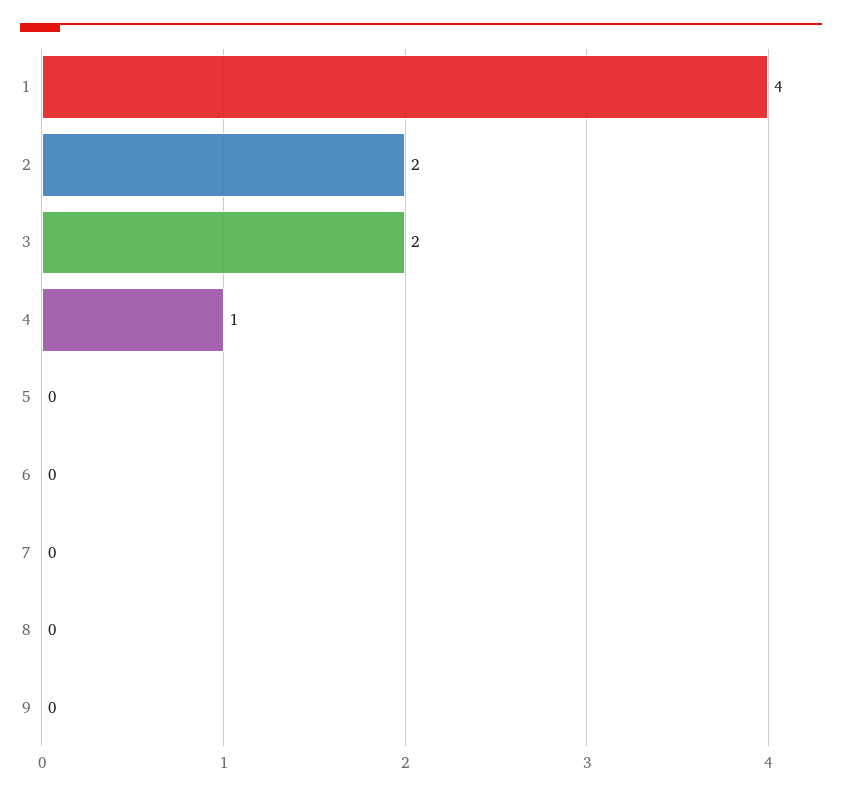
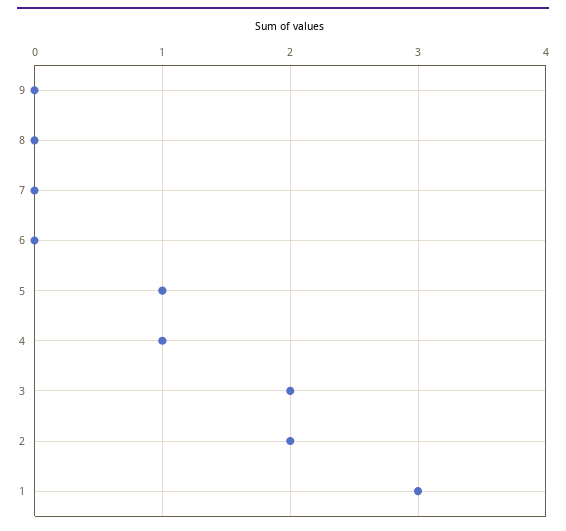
1: 4 -> 3
5: 0 -> 1

